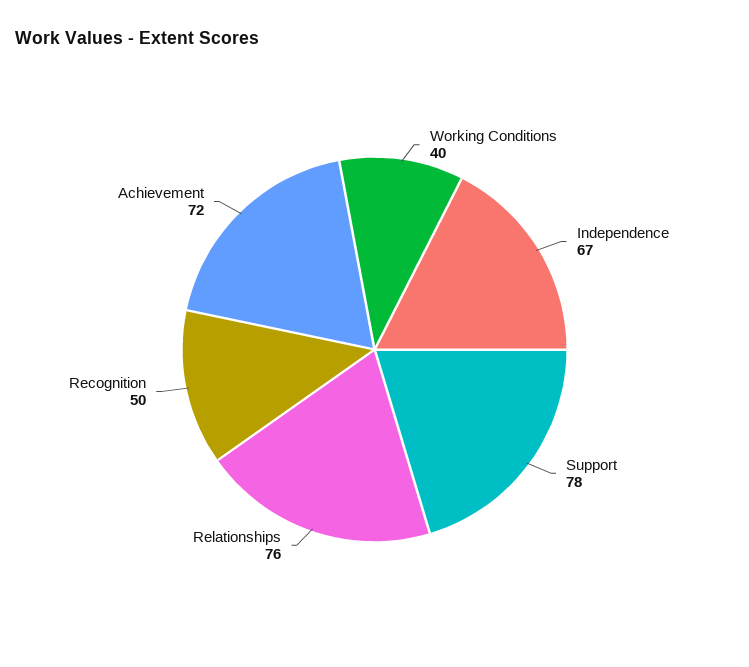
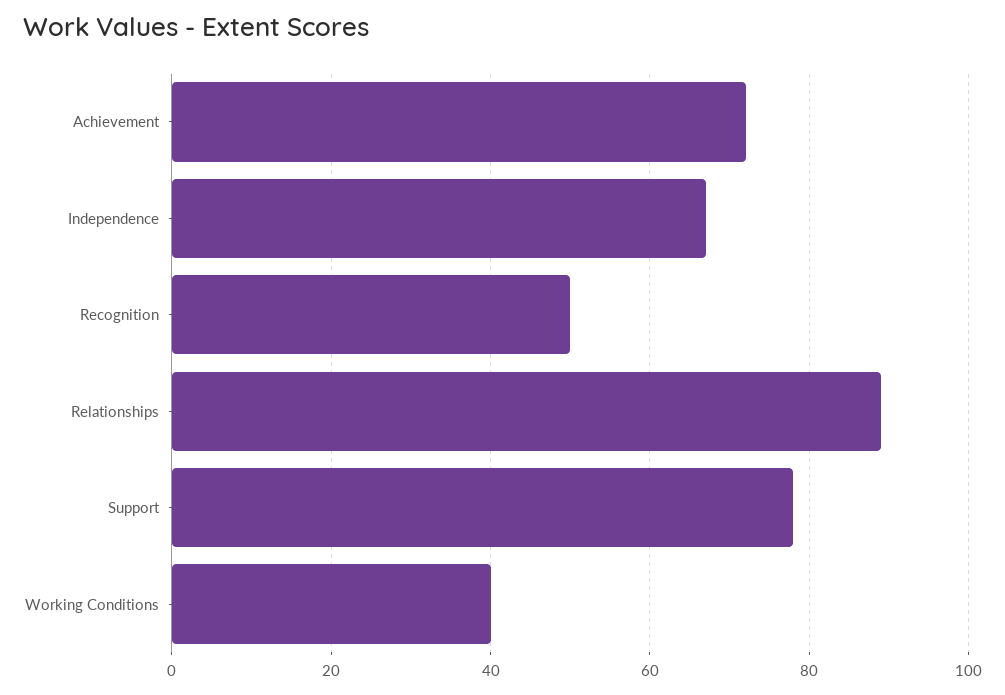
Relationships: 76 -> 90

